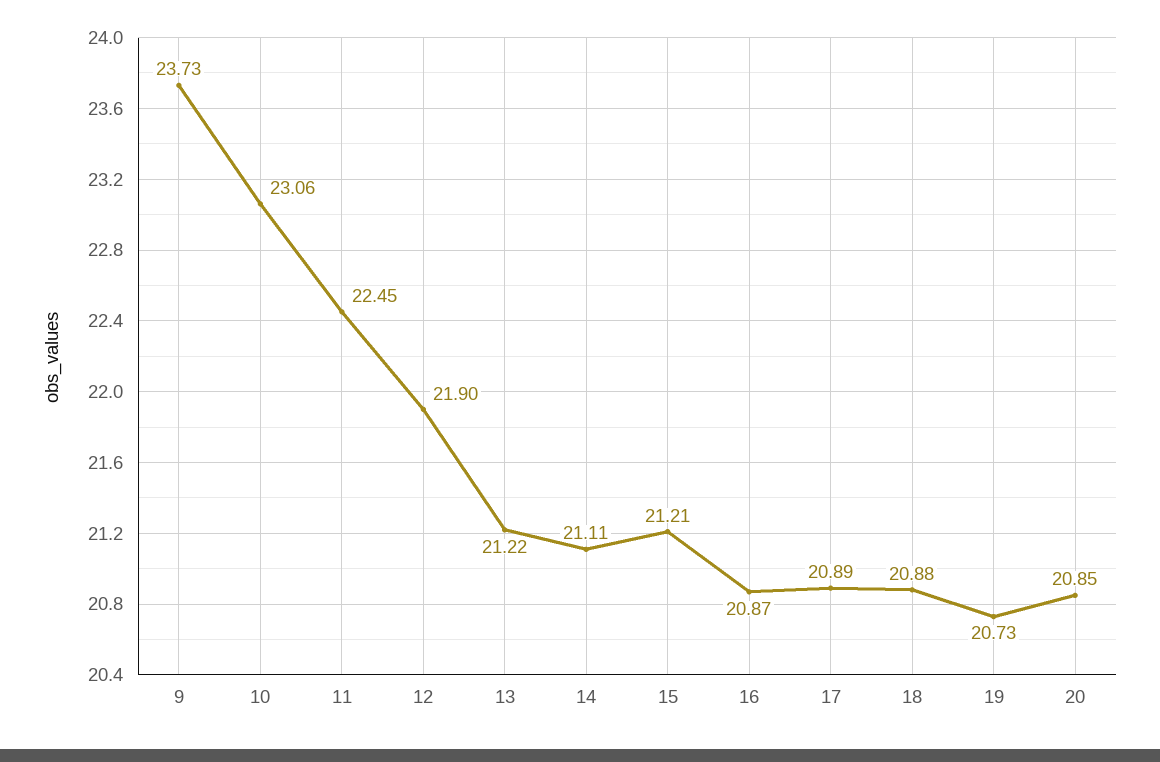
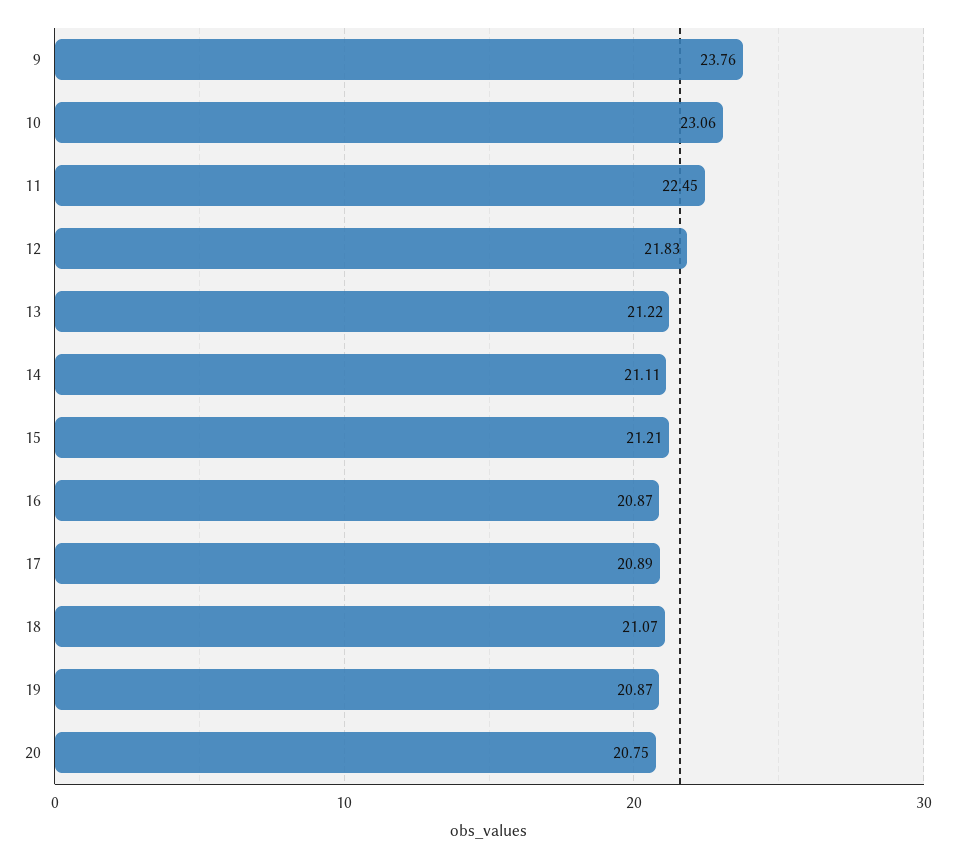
9: 23.73 -> 23.76
12: 21.9 -> 21.83
18: 20.88 -> 21.07
19: 20.73 -> 20.87
20: 20.85 -> 20.75

